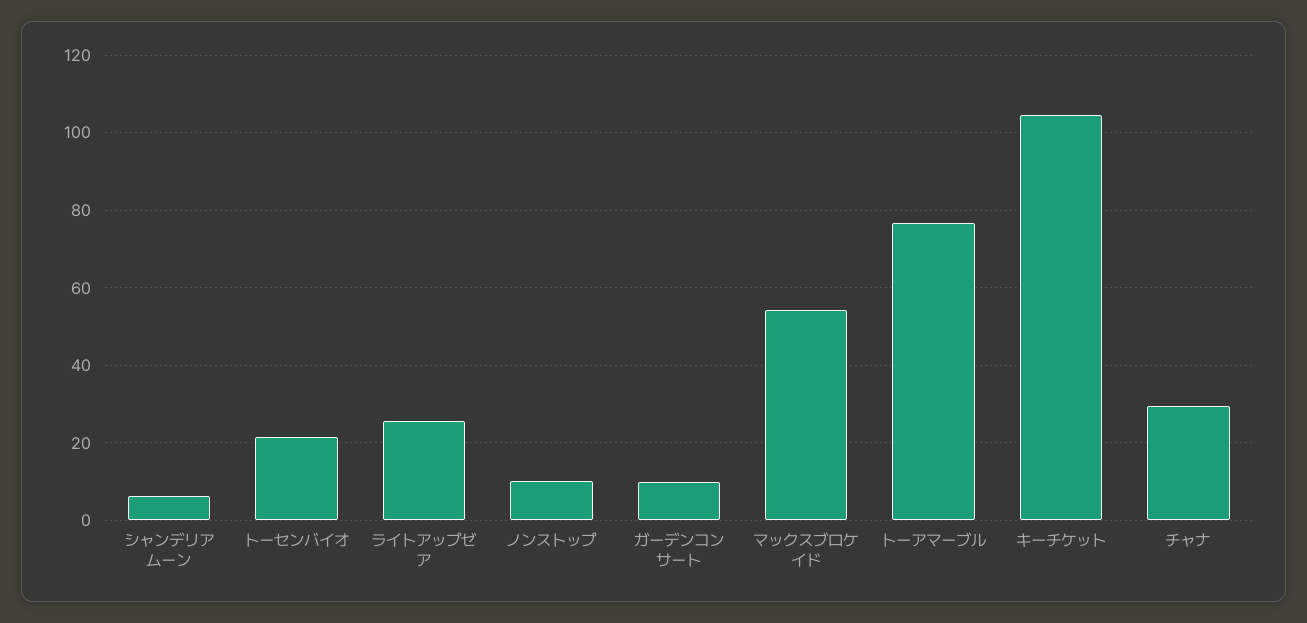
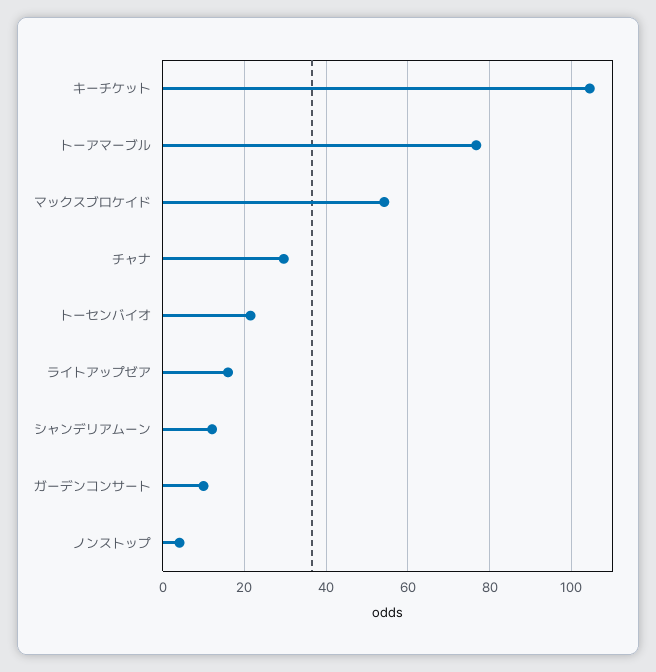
シャンデリアムーン: 6 -> 12
ライトアップゼア: 26 -> 16
ノンストップ: 10 -> 4

